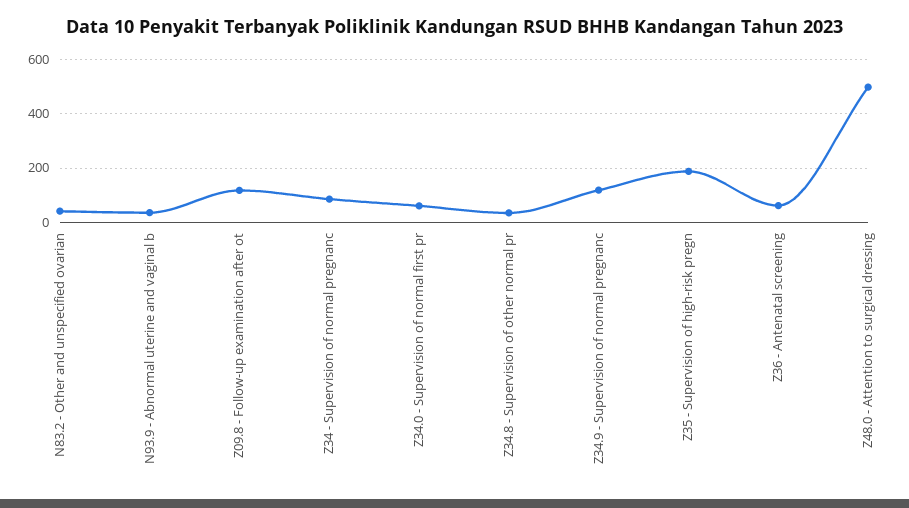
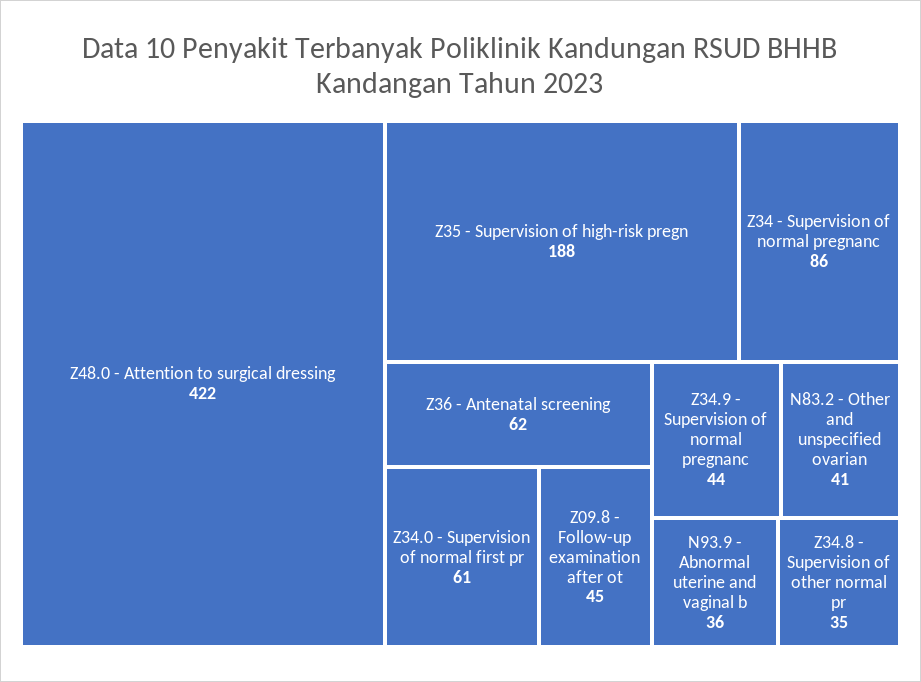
Z09.8 - Follow-up examination after ot: 125 -> 45
Z34.9 - Supervision of normal pregnanc: 125 -> 44
Z48.0 - Attention to surgical dressing: 500 -> 422

